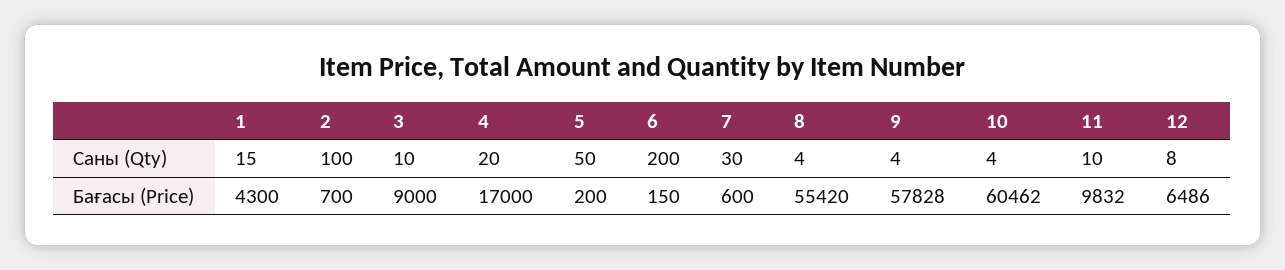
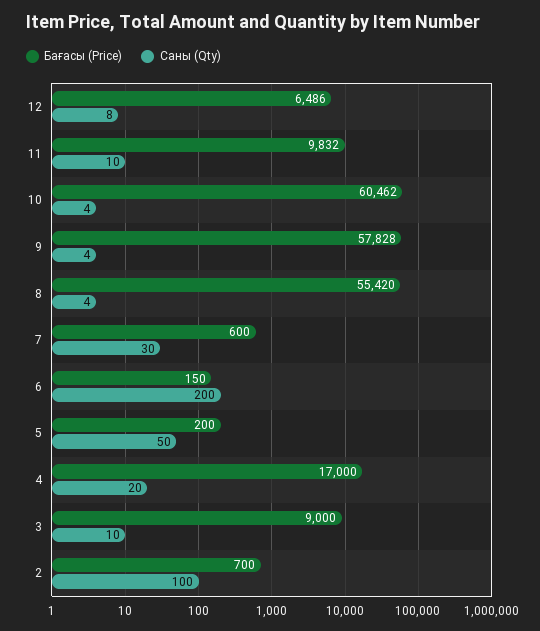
Саны (Qty), 1: 15 -> none
Бағасы (Price), 1: 4300 -> none

